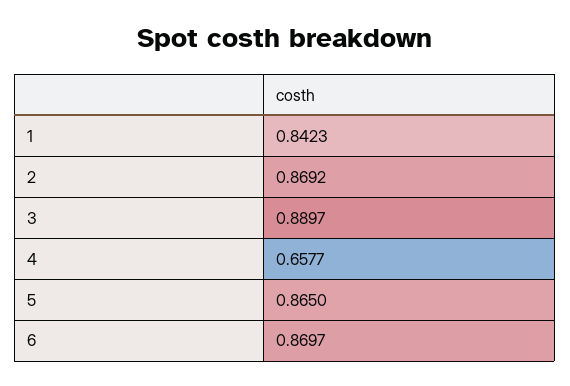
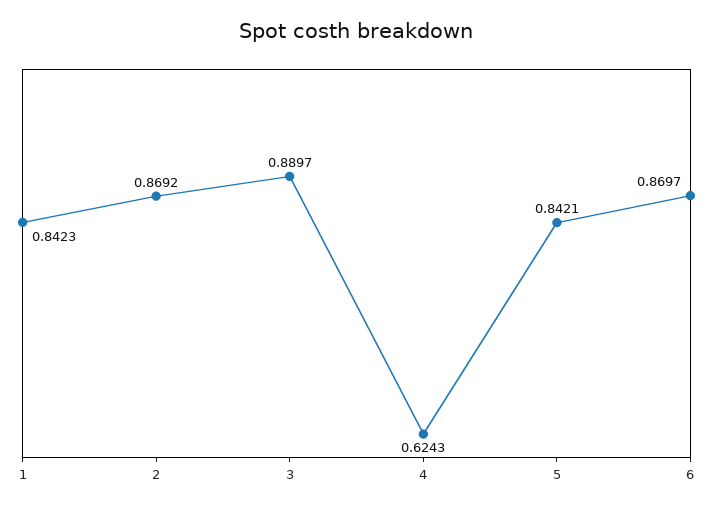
4: 0.6577 -> 0.6243
5: 0.865 -> 0.8421

